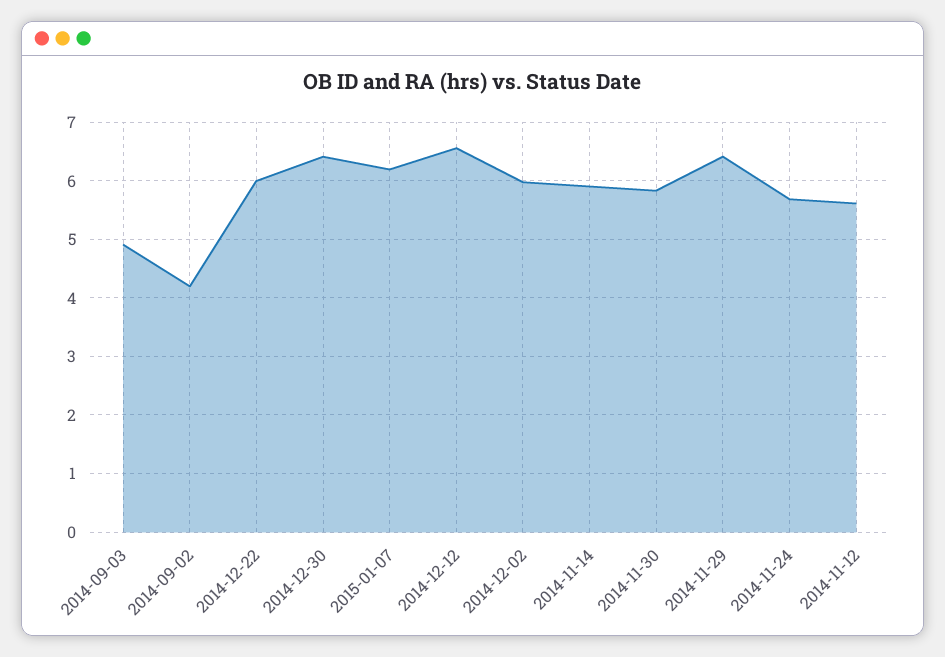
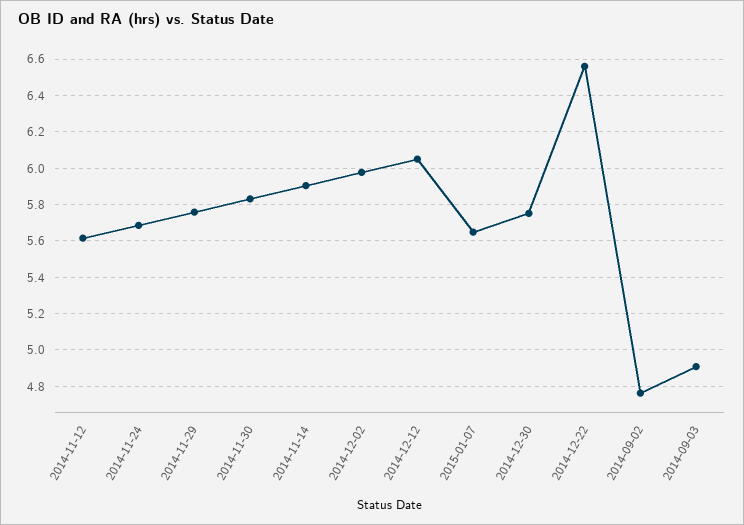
2014-09-02: 4.2 -> 4.75
2014-12-22: 6 -> 6.55
2014-12-30: 6.4 -> 5.75
2015-01-07: 6.2 -> 5.65
2014-12-12: 6.6 -> 6.05
2014-11-29: 6.4 -> 5.75

